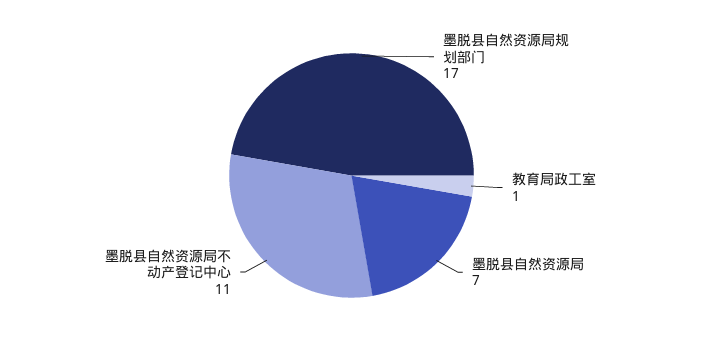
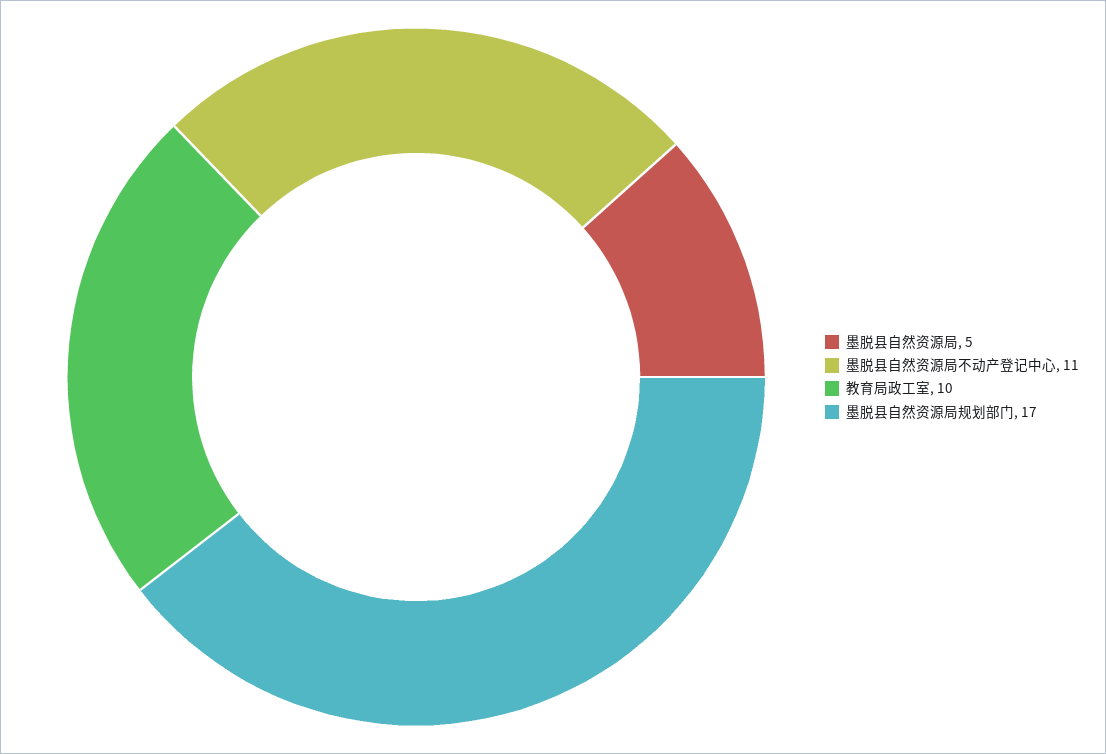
教育局政工室: 1 -> 10
墨脱县自然资源局: 7 -> 5

